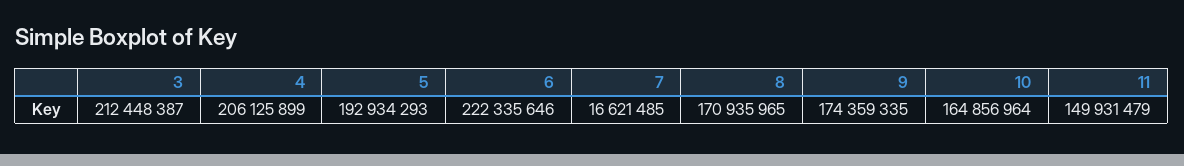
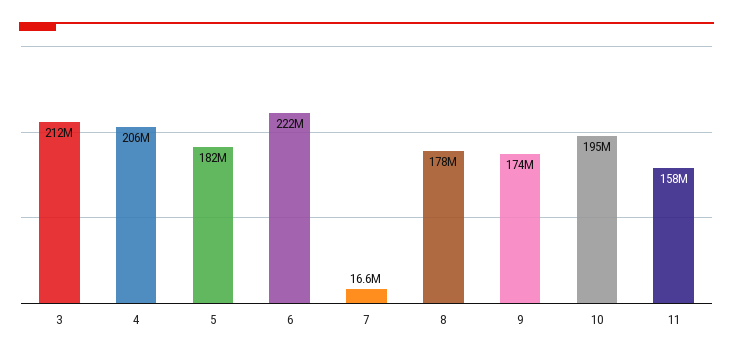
5: 192934293 -> 182000000
8: 170935965 -> 178000000
10: 164856964 -> 195000000
11: 149931479 -> 158000000

